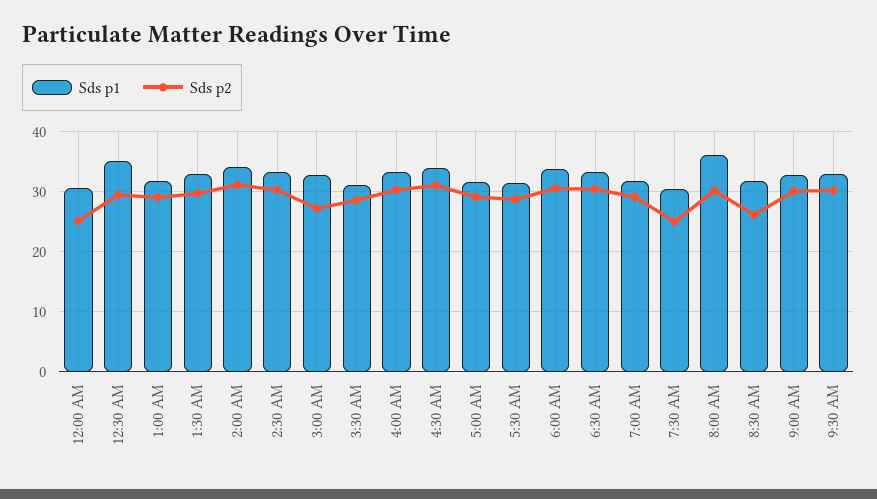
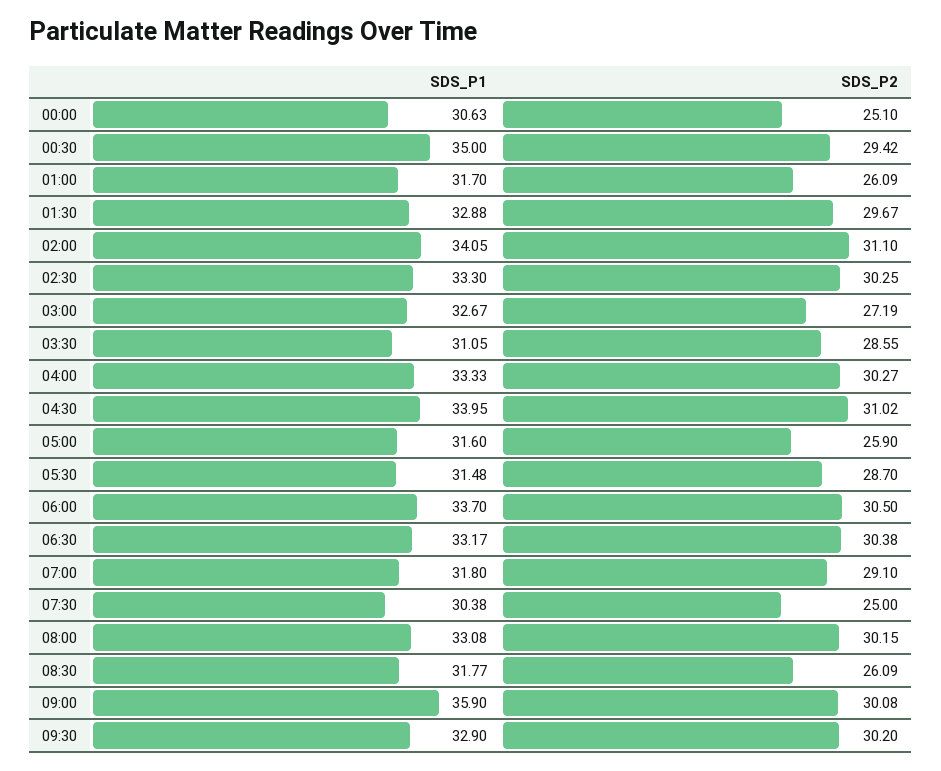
Sds p2, 1:00 AM: 29 -> 26.09
Sds p2, 5:00 AM: 29 -> 25.9
Sds p1, 8:00 AM: 36 -> 33.08
Sds p1, 9:00 AM: 33 -> 35.9

